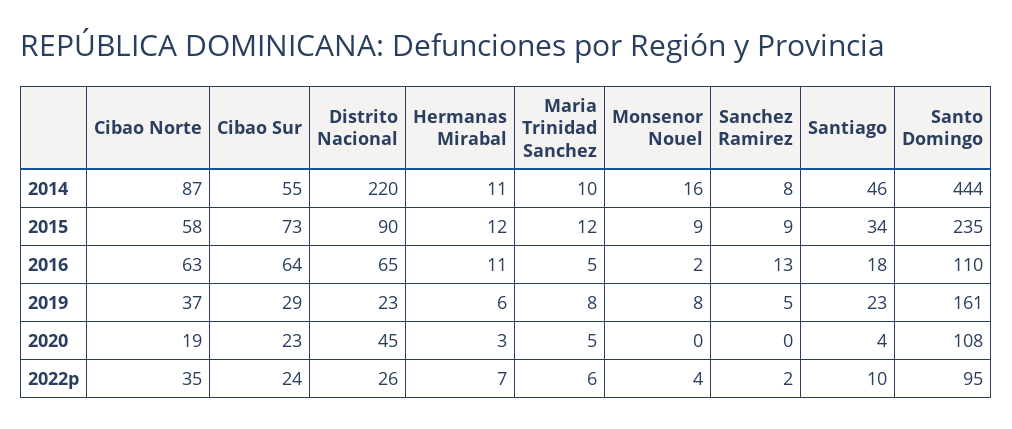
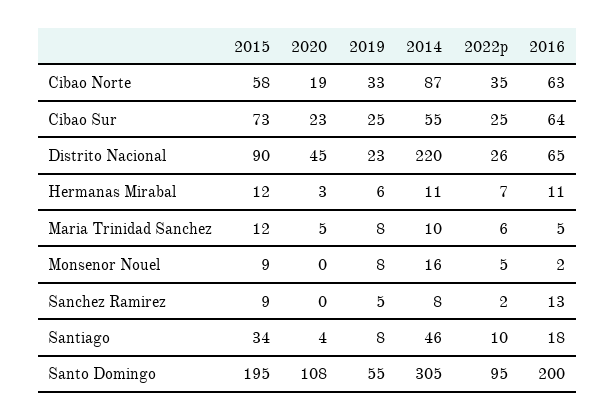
Santo Domingo, 2014: 444 -> 305
Santo Domingo, 2015: 235 -> 195
Santo Domingo, 2016: 110 -> 200
Cibao Norte, 2019: 37 -> 33
Cibao Sur, 2019: 29 -> 25
Santiago, 2019: 23 -> 8
Santo Domingo, 2019: 161 -> 55
Cibao Sur, 2022p: 24 -> 25
Monsenor Nouel, 2022p: 4 -> 5

